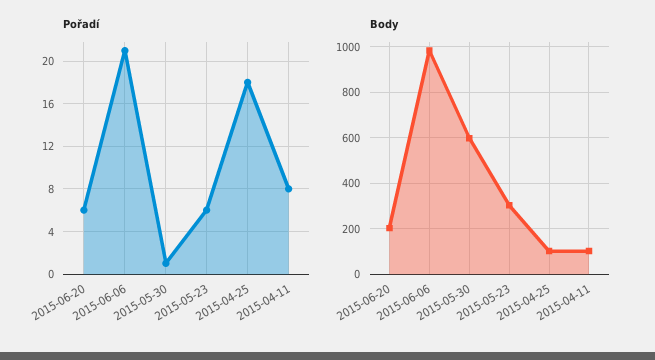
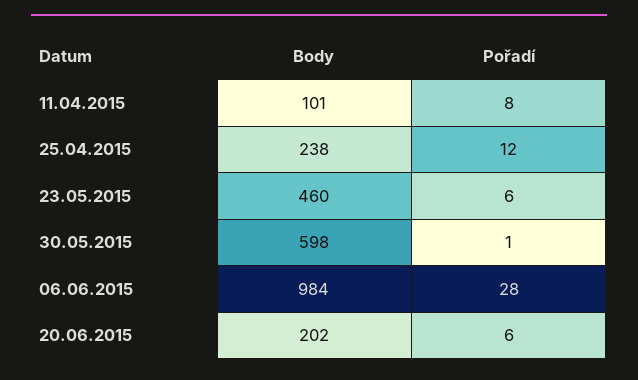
Pořadí, 2015-06-06: 21 -> 28
Pořadí, 2015-04-25: 18 -> 12
Body, 2015-05-23: 300 -> 460
Body, 2015-04-25: 100 -> 238

